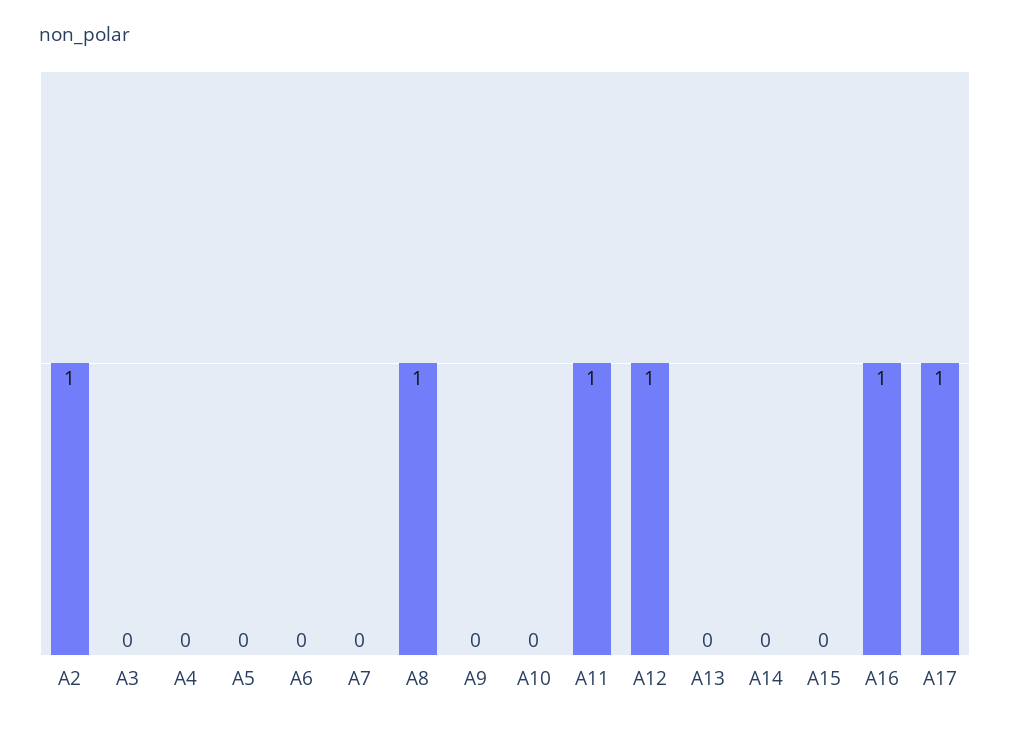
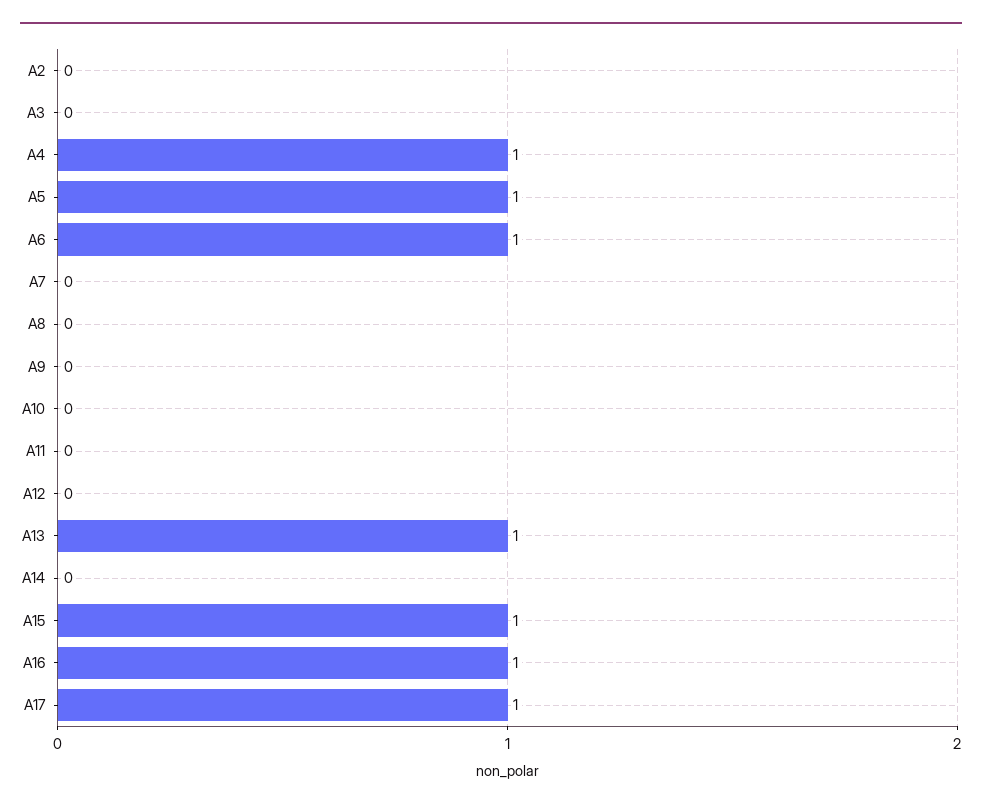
A2: 1 -> 0
A4: 0 -> 1
A5: 0 -> 1
A6: 0 -> 1
A8: 1 -> 0
A11: 1 -> 0
A12: 1 -> 0
A13: 0 -> 1
A15: 0 -> 1

